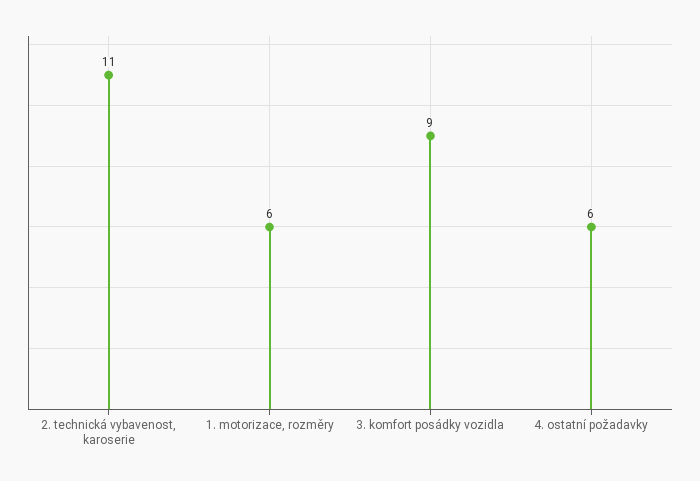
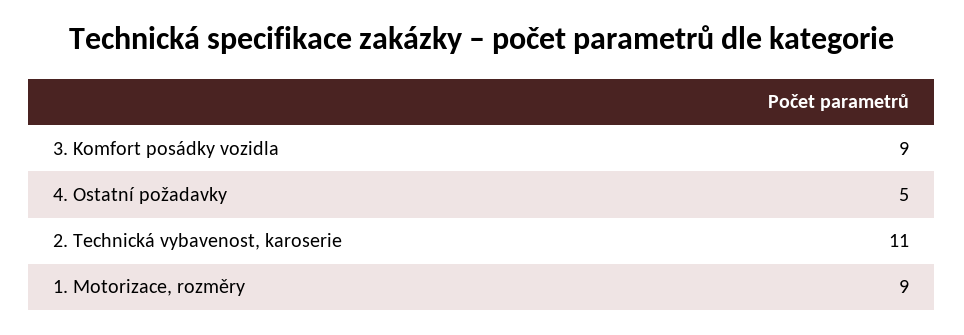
1. motorizace, rozměry: 6 -> 9
4. ostatní požadavky: 6 -> 5

